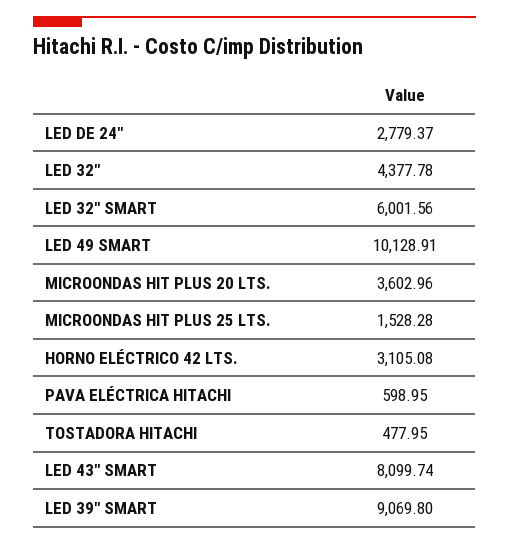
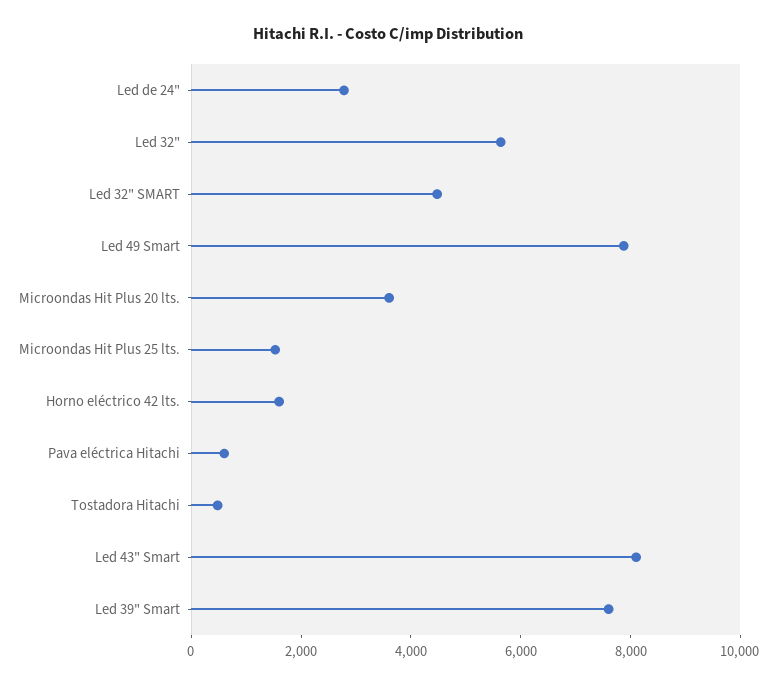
LED 32": 4377.78 -> 5500
LED 32" SMART: 6001.56 -> 4500
LED 49 SMART: 10128.91 -> 8000
HORNO ELÉCTRICO 42 LTS.: 3105.08 -> 1500
LED 39" SMART: 9069.8 -> 7500

